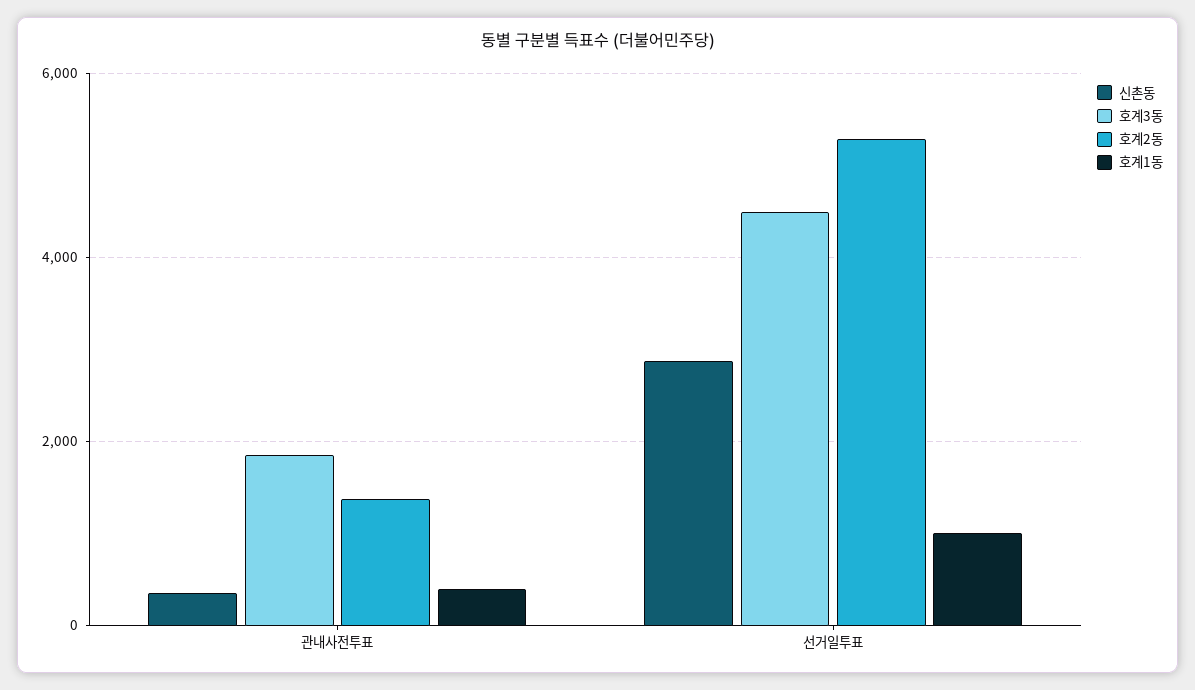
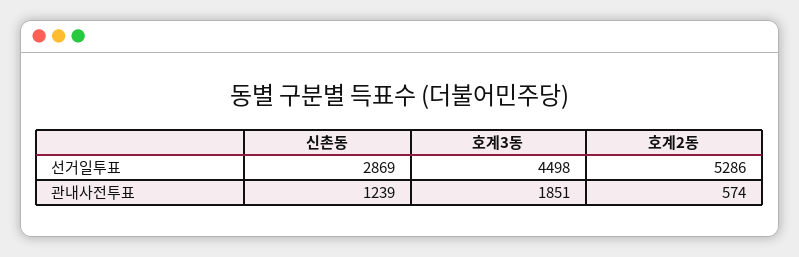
신촌동, 관내사전투표: 400 -> 1239
호계2동, 관내사전투표: 1400 -> 574
호계1동, 관내사전투표: 400 -> none
호계1동, 선거일투표: 1000 -> none

